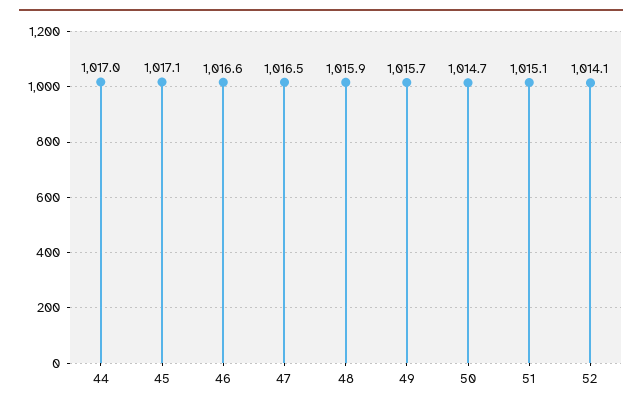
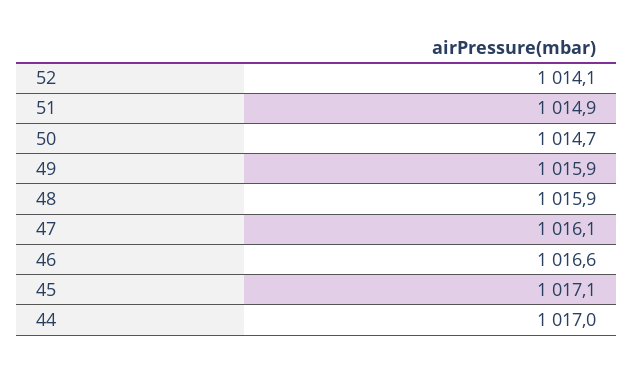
47: 1016.5 -> 1016.1
49: 1015.7 -> 1015.9
51: 1015.1 -> 1014.9

